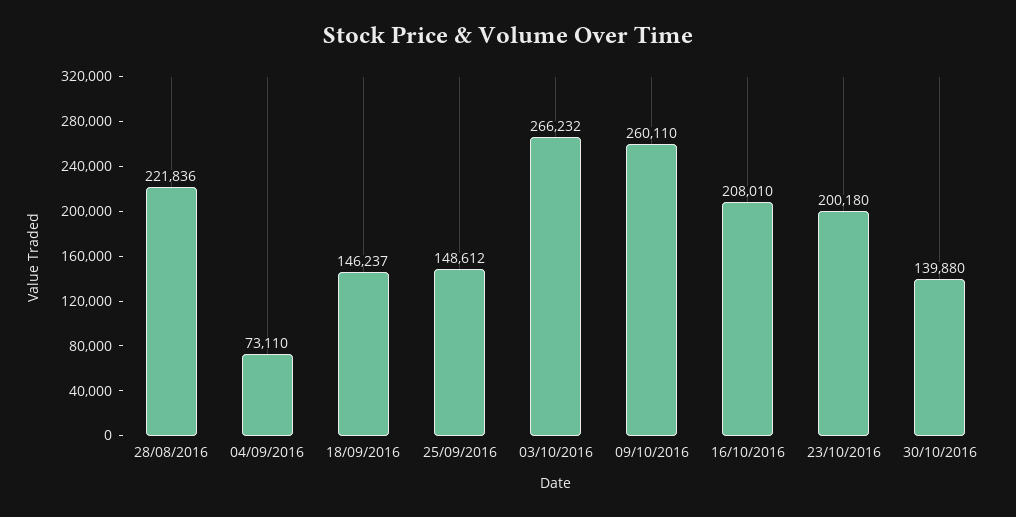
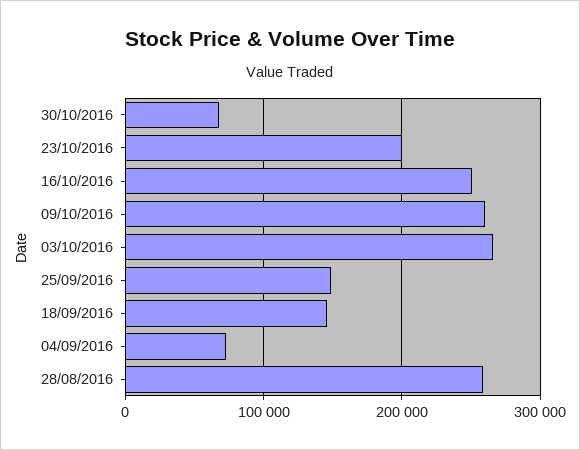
28/08/2016: 221836 -> 260000
16/10/2016: 208010 -> 250000
30/10/2016: 139880 -> 70000

